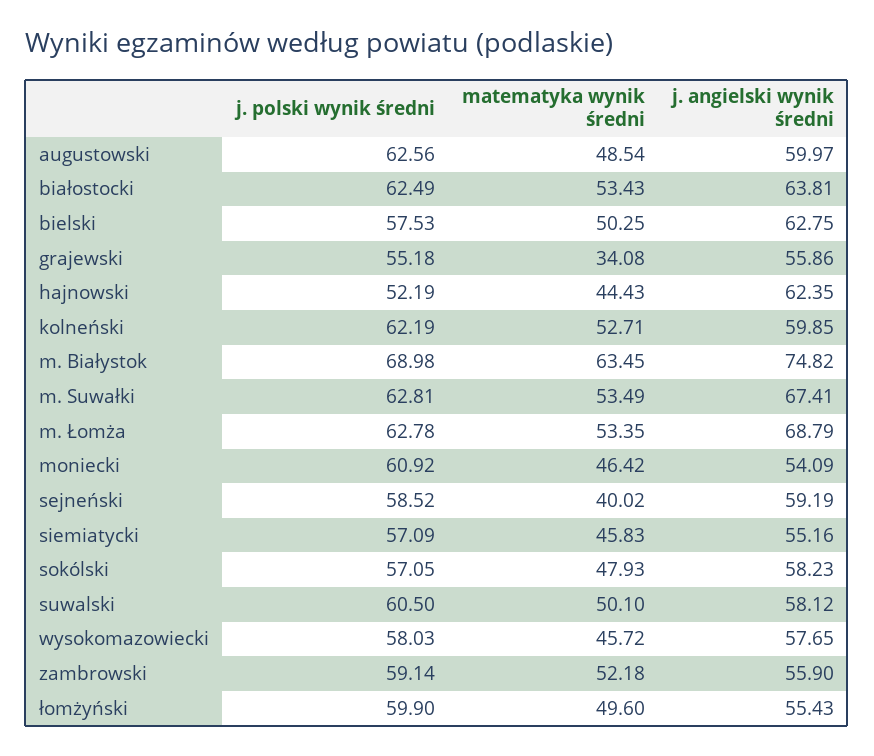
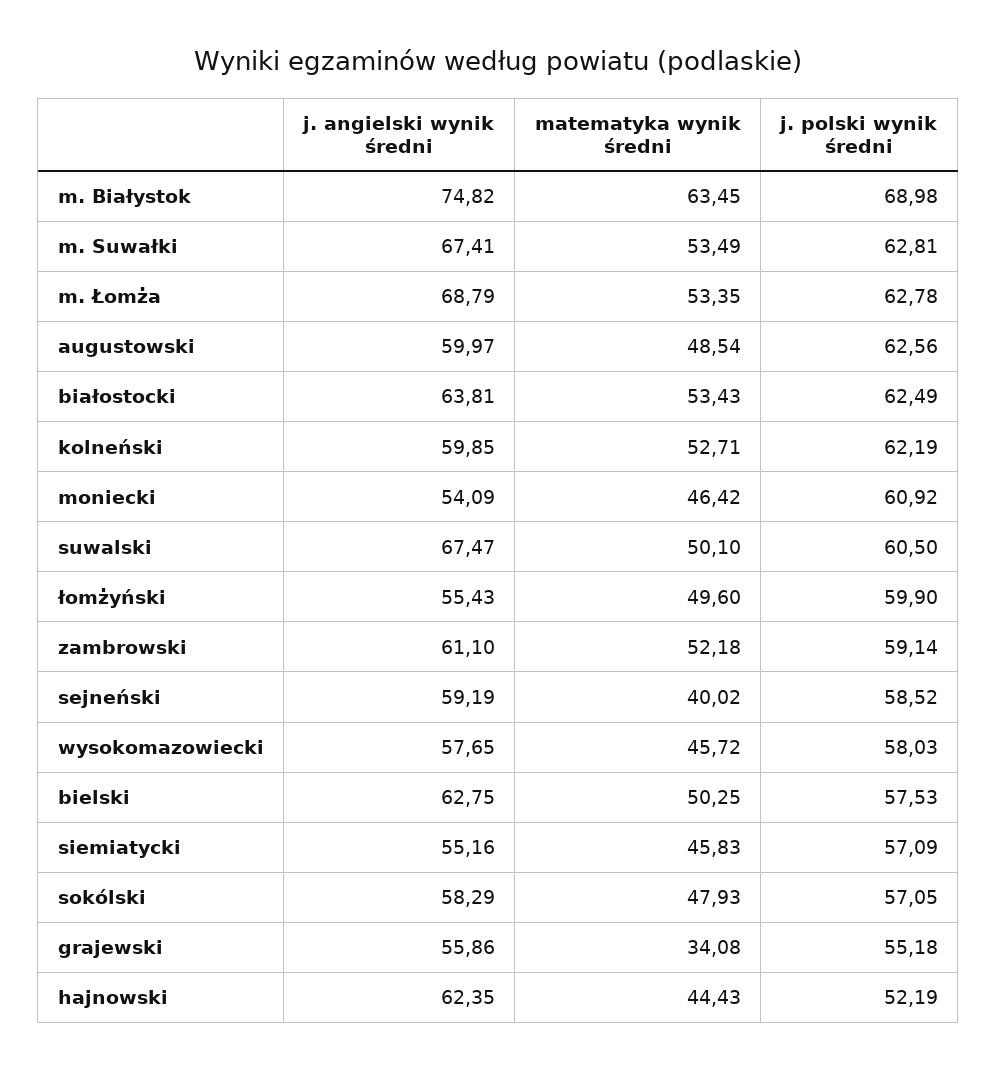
j. angielski wynik średni, sokólski: 58.23 -> 58.29
j. angielski wynik średni, suwalski: 58.12 -> 67.47
j. angielski wynik średni, zambrowski: 55.9 -> 61.1

